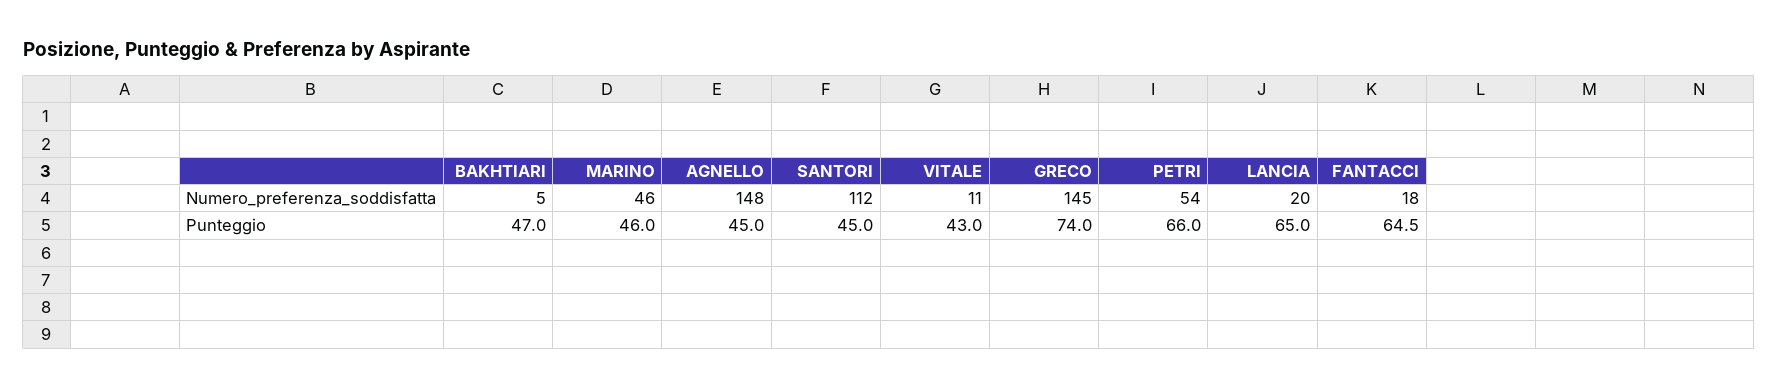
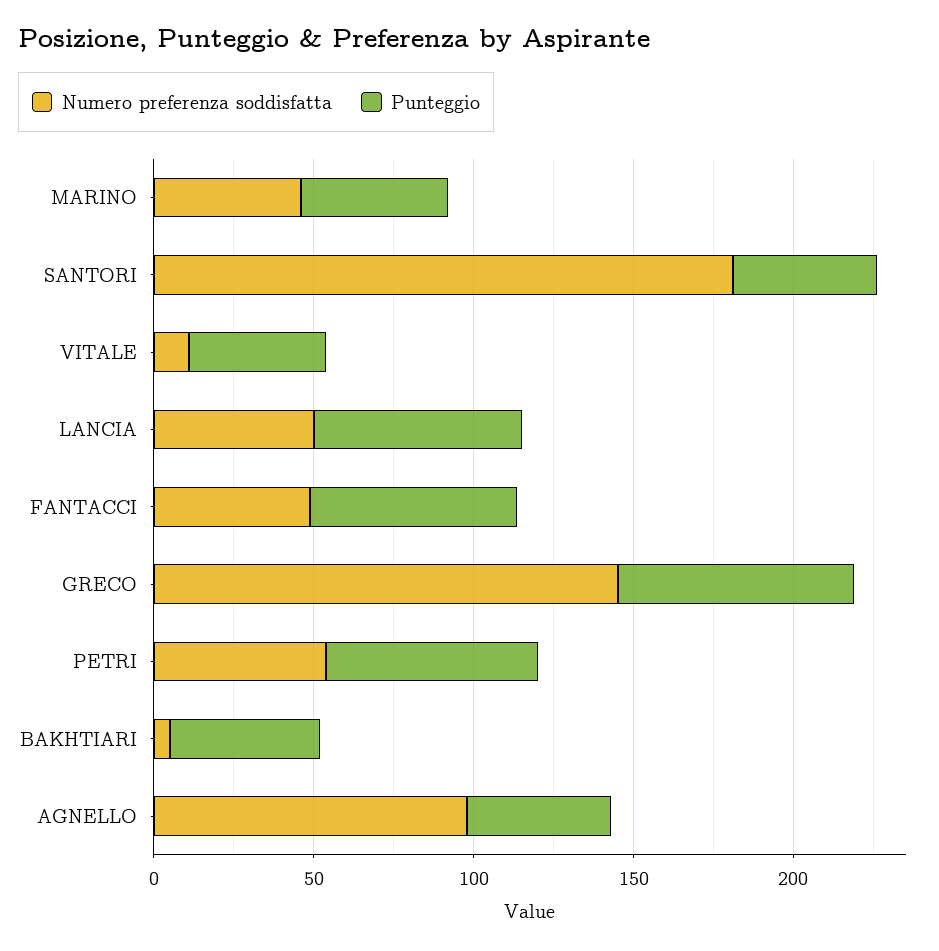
Numero_preferenza_soddisfatta, AGNELLO: 148 -> 100
Numero_preferenza_soddisfatta, SANTORI: 112 -> 180
Numero_preferenza_soddisfatta, LANCIA: 20 -> 50
Numero_preferenza_soddisfatta, FANTACCI: 18 -> 50

